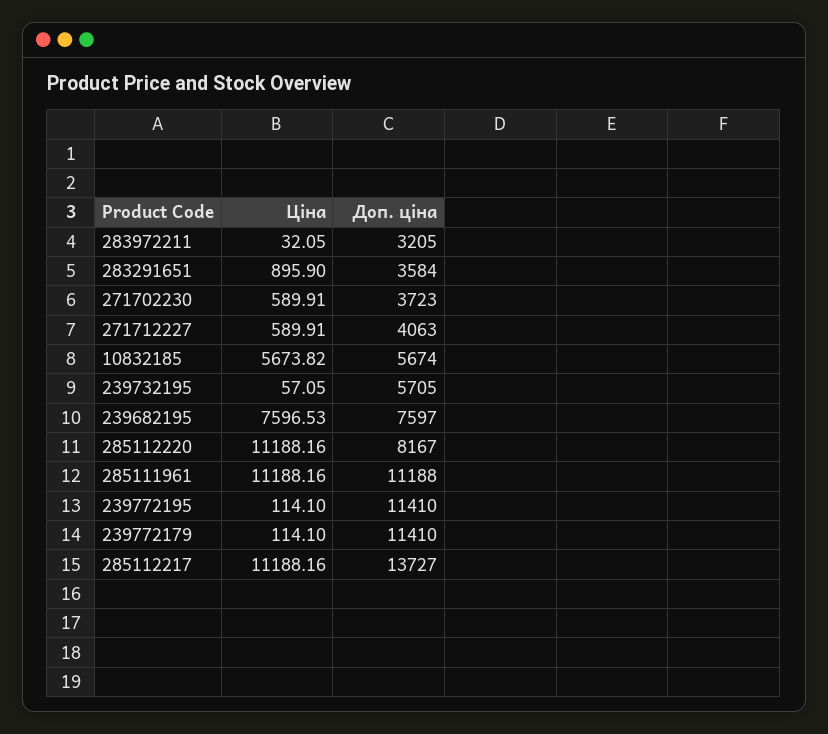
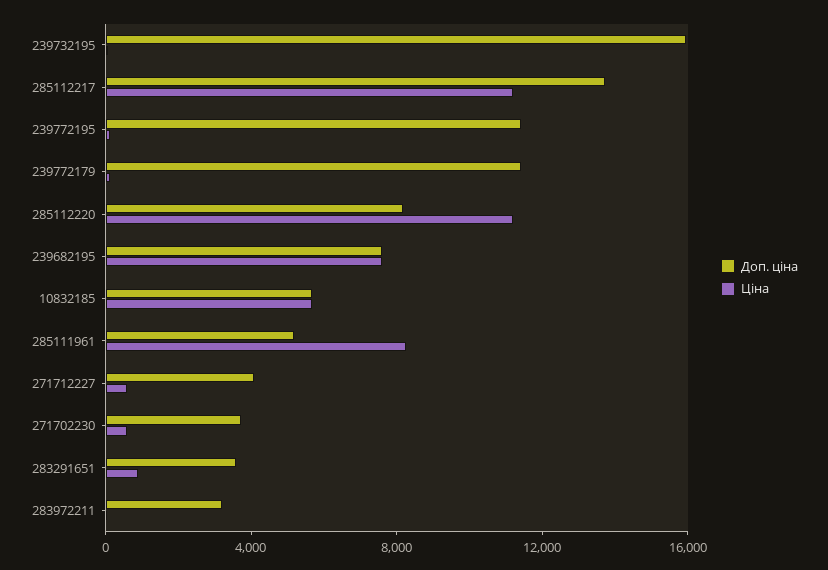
Доп. ціна, 239732195: 5705 -> 16000
Ціна, 285111961: 11188.16 -> 8000
Доп. ціна, 285111961: 11188 -> 5000

